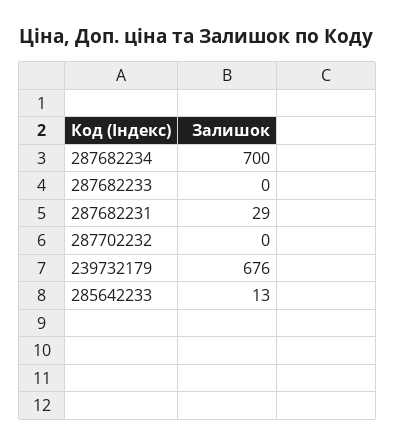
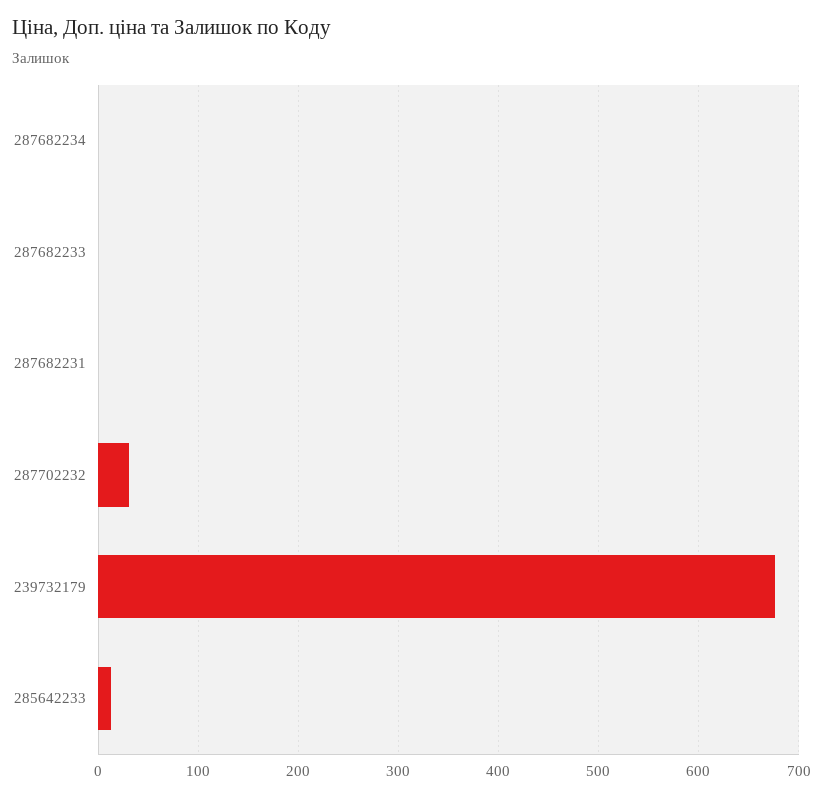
287682234: 700 -> 0
287682231: 29 -> 0
287702232: 0 -> 30

